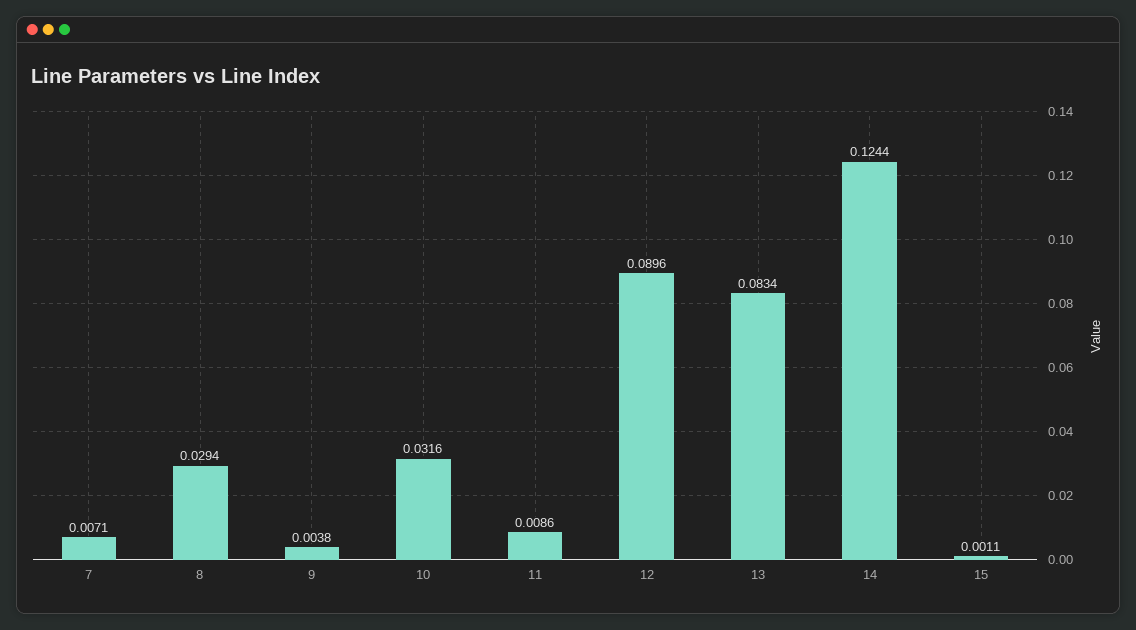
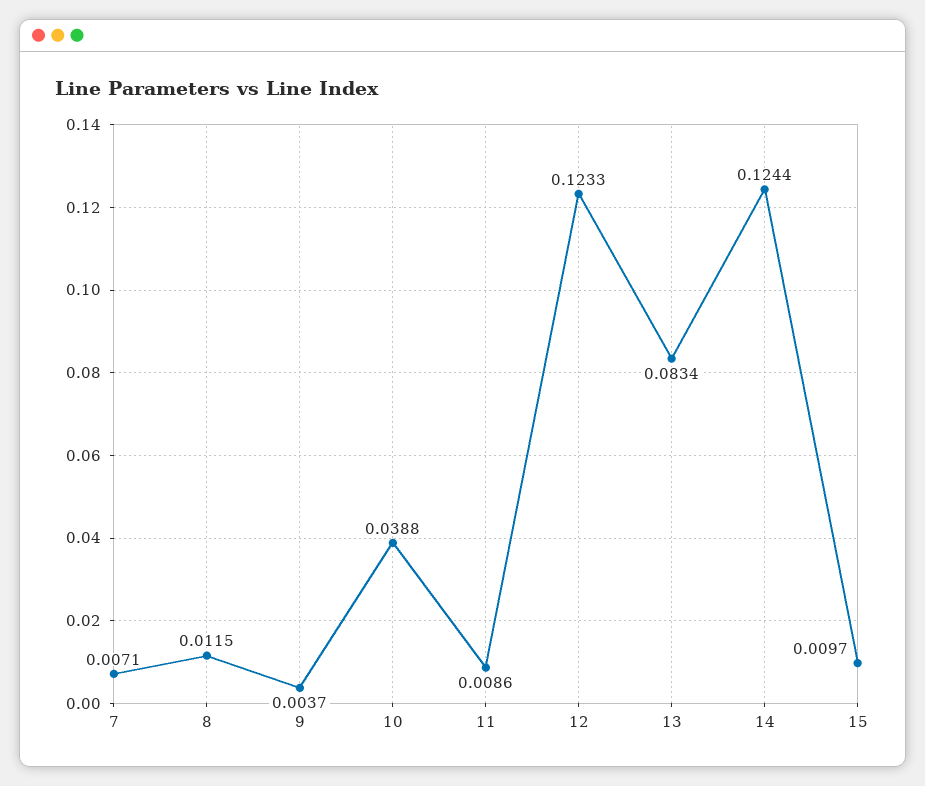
8: 0.0294 -> 0.0115
9: 0.0038 -> 0.0037
10: 0.0316 -> 0.0388
12: 0.0896 -> 0.1233
15: 0.0011 -> 0.0097

